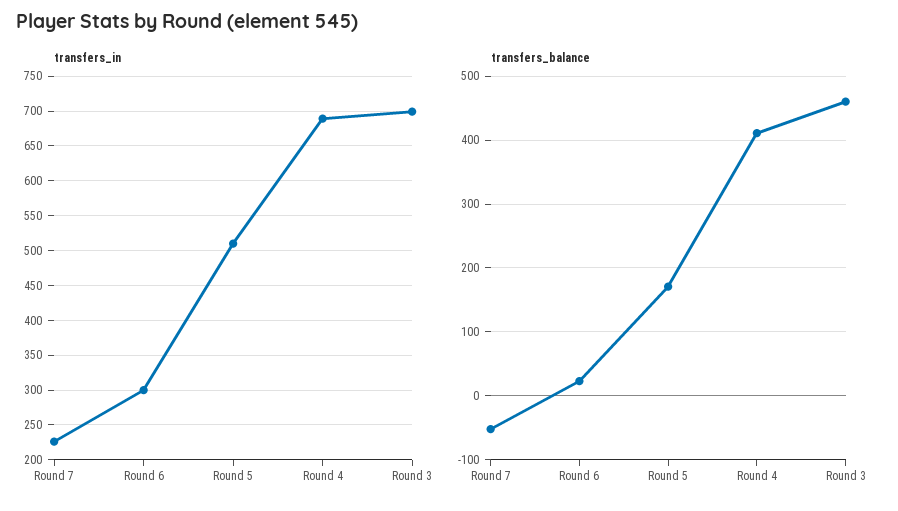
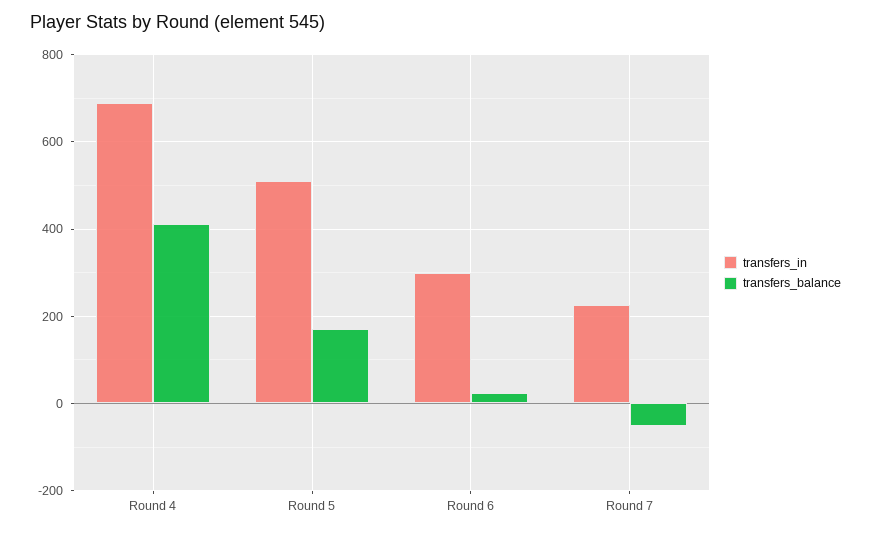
transfers_in, Round 3: 700 -> none
transfers_balance, Round 3: 460 -> none

